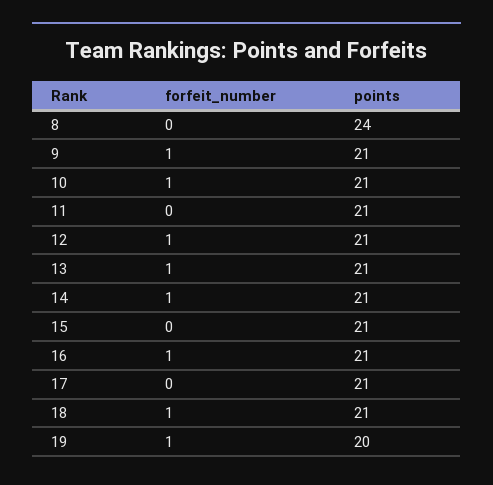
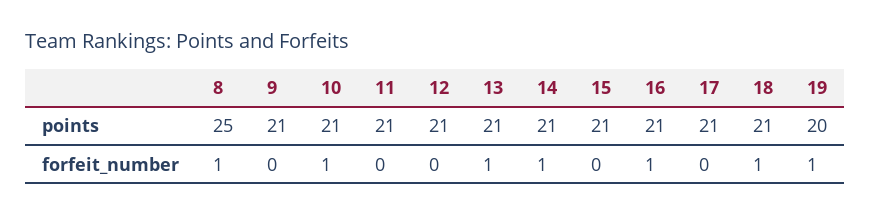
forfeit_number, 8: 0 -> 1
points, 8: 24 -> 25
forfeit_number, 9: 1 -> 0
forfeit_number, 12: 1 -> 0

